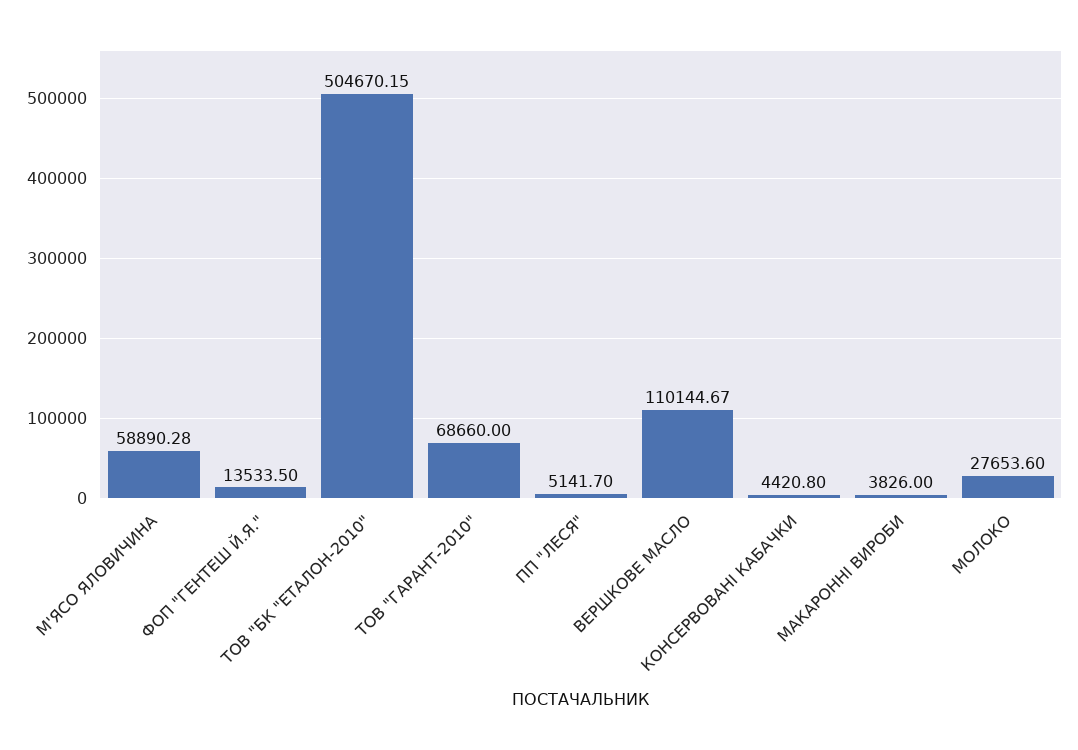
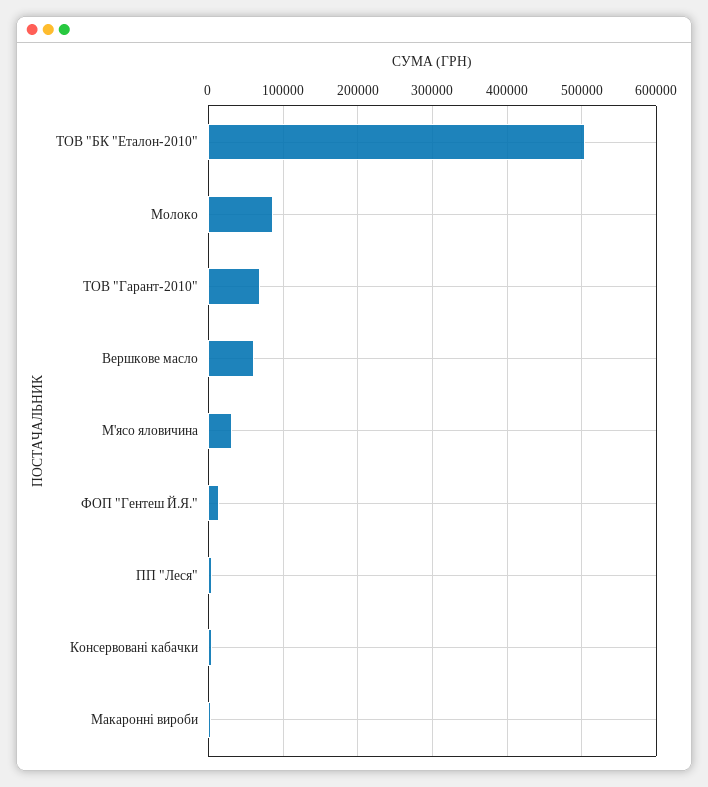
М'ЯСО ЯЛОВИЧИНА: 58890.28 -> 30000
ВЕРШКОВЕ МАСЛО: 110144.67 -> 60000
МОЛОКО: 27653.6 -> 90000

